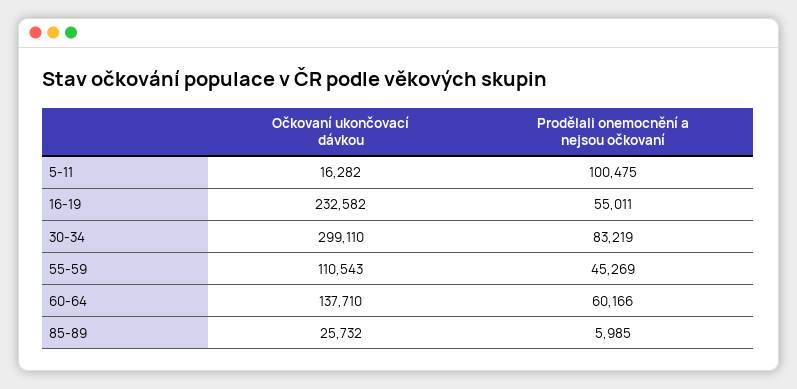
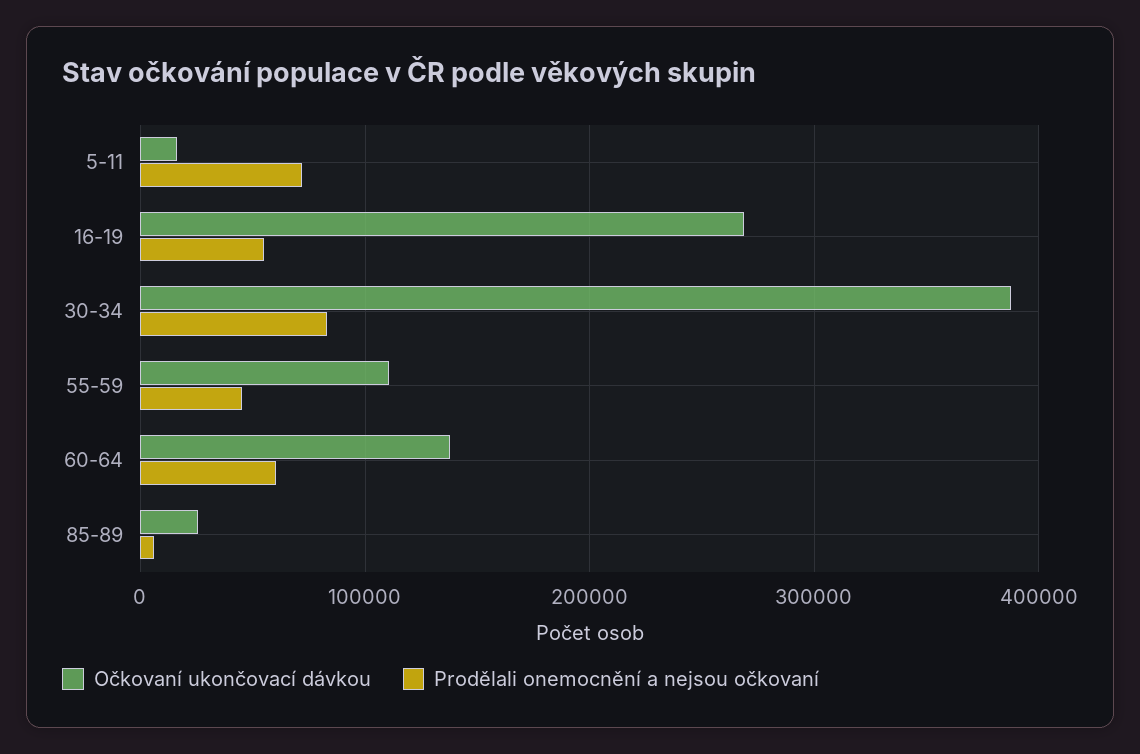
Prodělali onemocnění a nejsou očkovaní, 5-11: 100475 -> 70000
Očkovaní ukončovací dávkou, 16-19: 232582 -> 270000
Očkovaní ukončovací dávkou, 30-34: 299110 -> 390000

